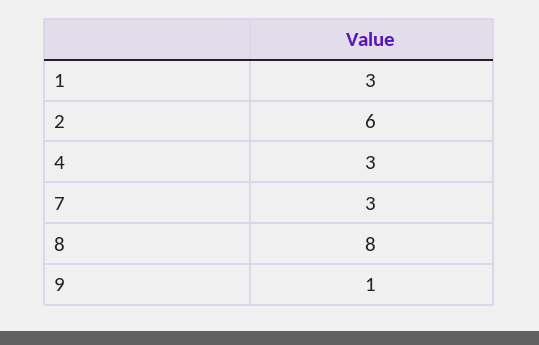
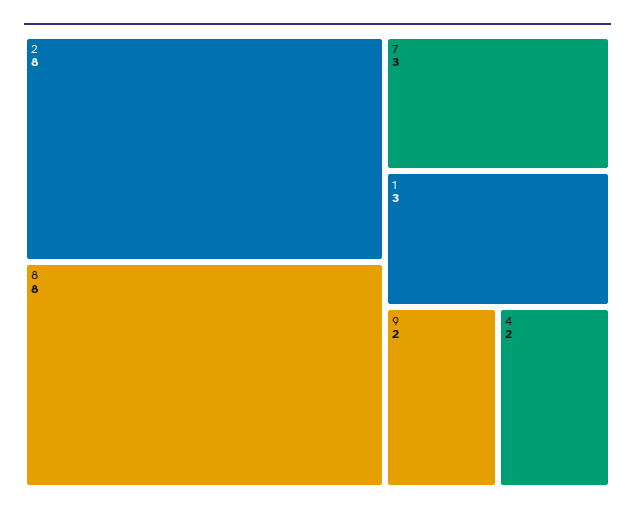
2: 6 -> 8
4: 3 -> 2
9: 1 -> 2

